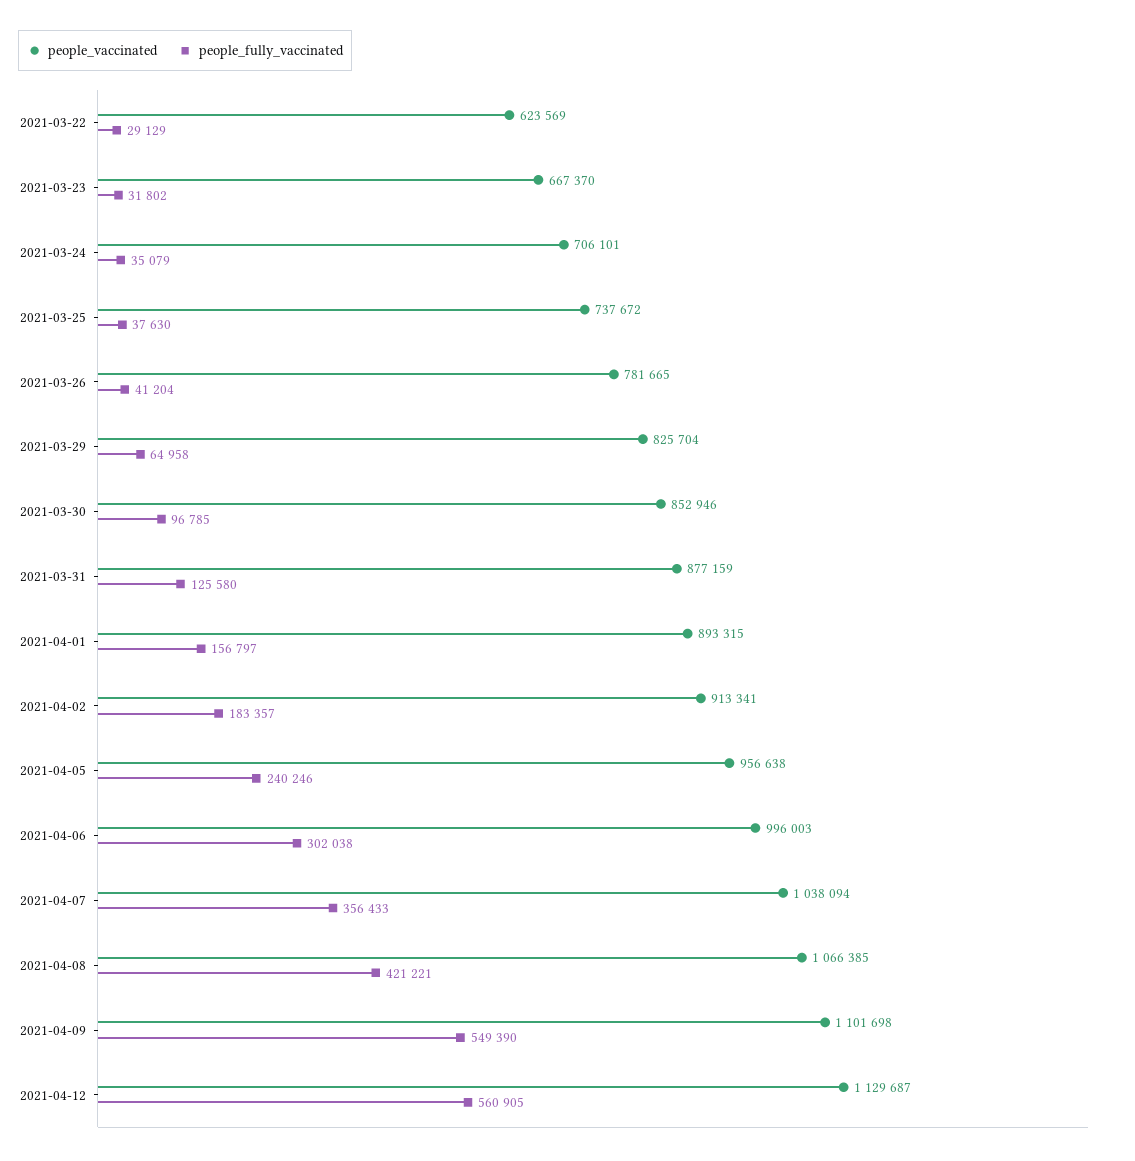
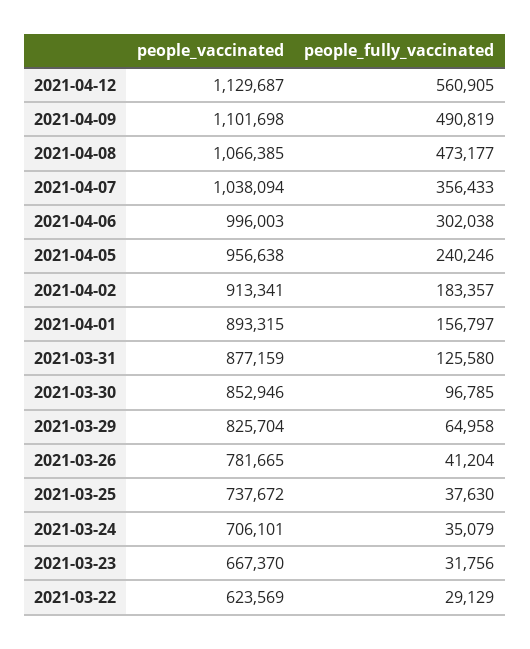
people_fully_vaccinated, 2021-03-23: 31802 -> 31756
people_fully_vaccinated, 2021-04-08: 421221 -> 473177
people_fully_vaccinated, 2021-04-09: 549390 -> 490819

